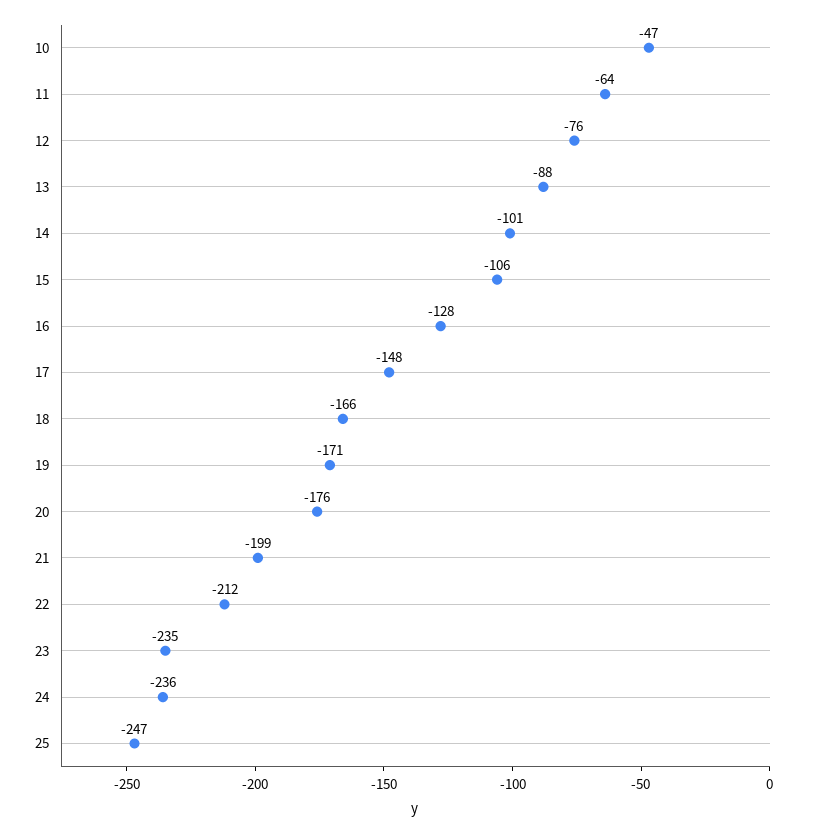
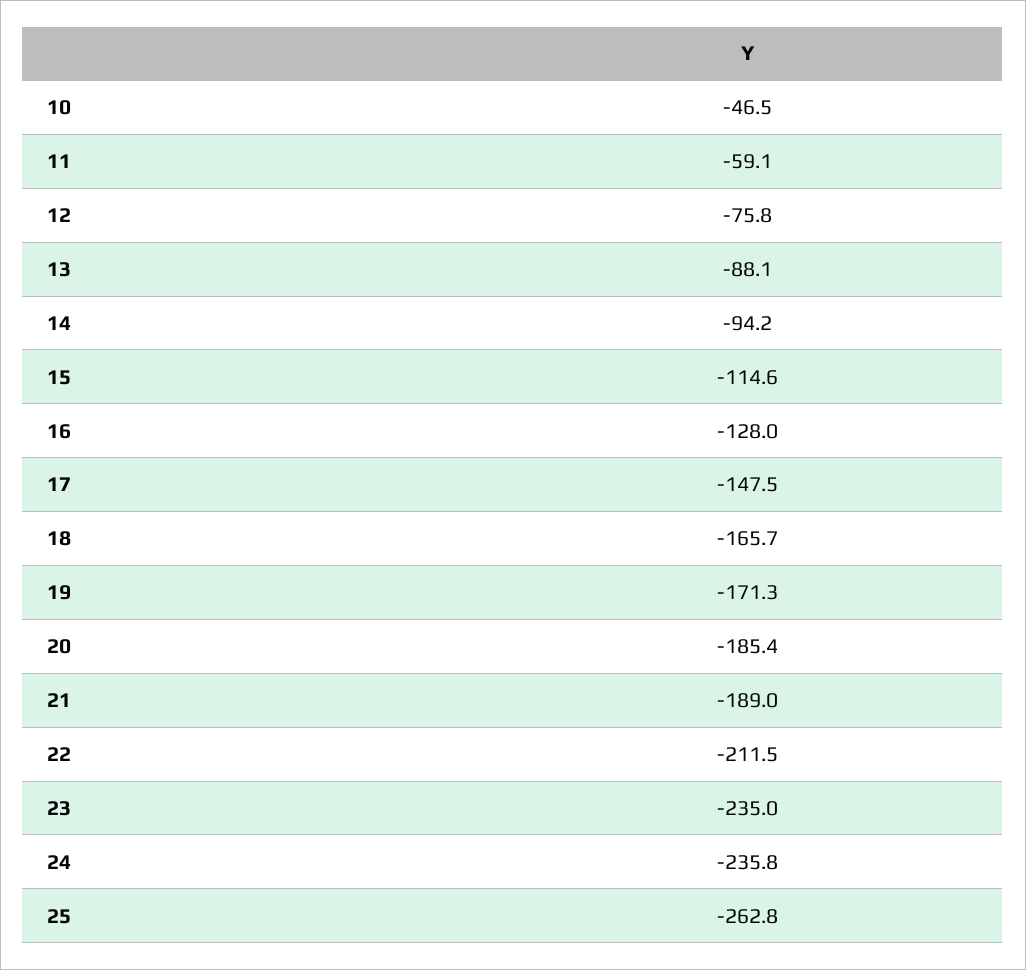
11: -64 -> -59.1
14: -101 -> -94.2
15: -106 -> -114.6
20: -176 -> -185.4
21: -199 -> -189
25: -247 -> -262.8

